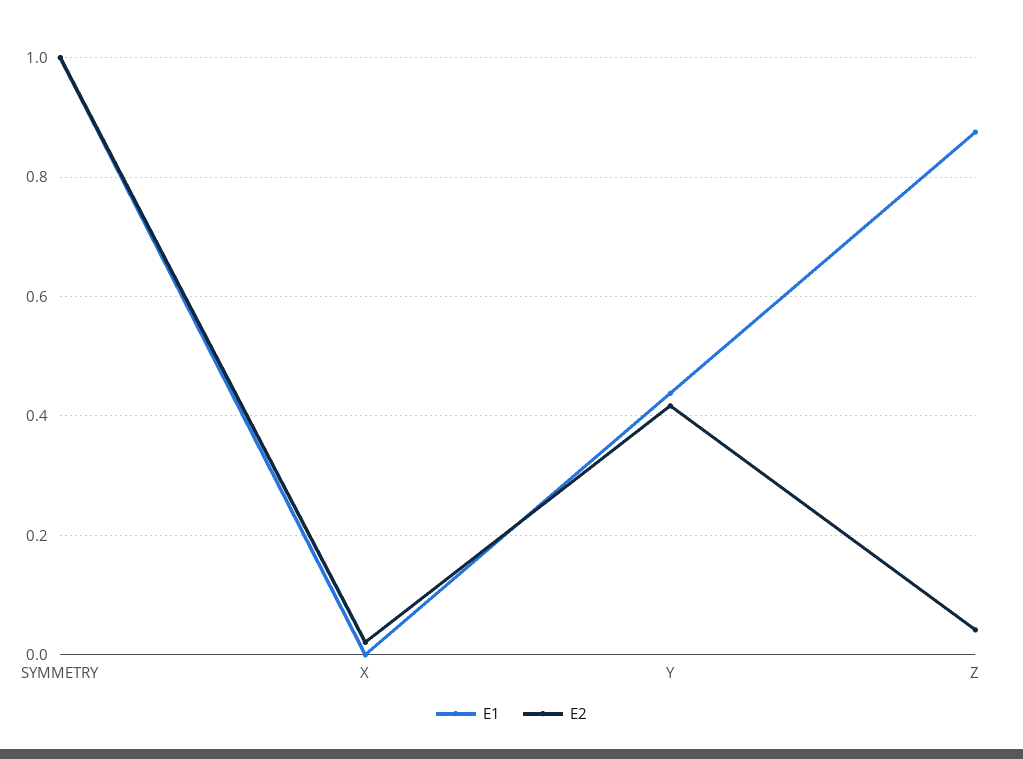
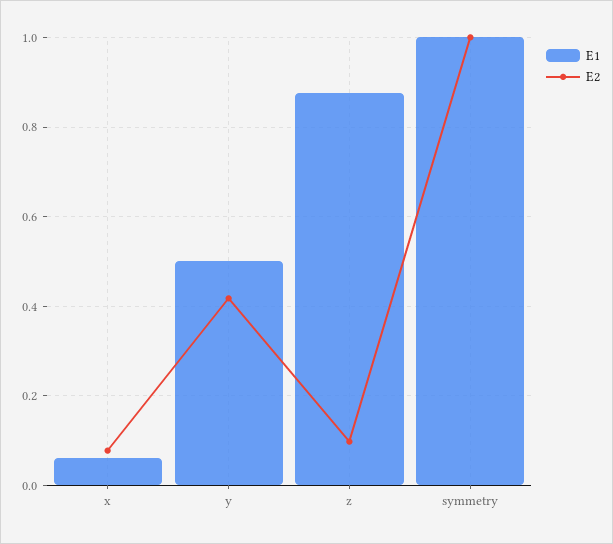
E1, X: 0 -> 0.06
E2, X: 0.02 -> 0.08
E1, Y: 0.44 -> 0.5
E2, Z: 0.04 -> 0.1

